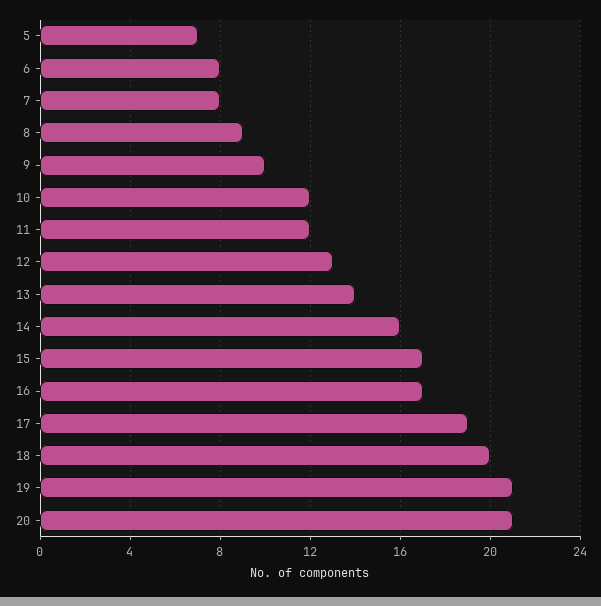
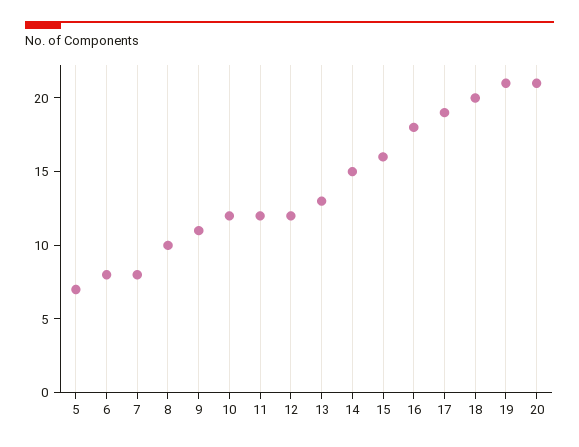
8: 9 -> 10
9: 10 -> 11
12: 13 -> 12
13: 14 -> 13
14: 16 -> 15
15: 17 -> 16
16: 17 -> 18

